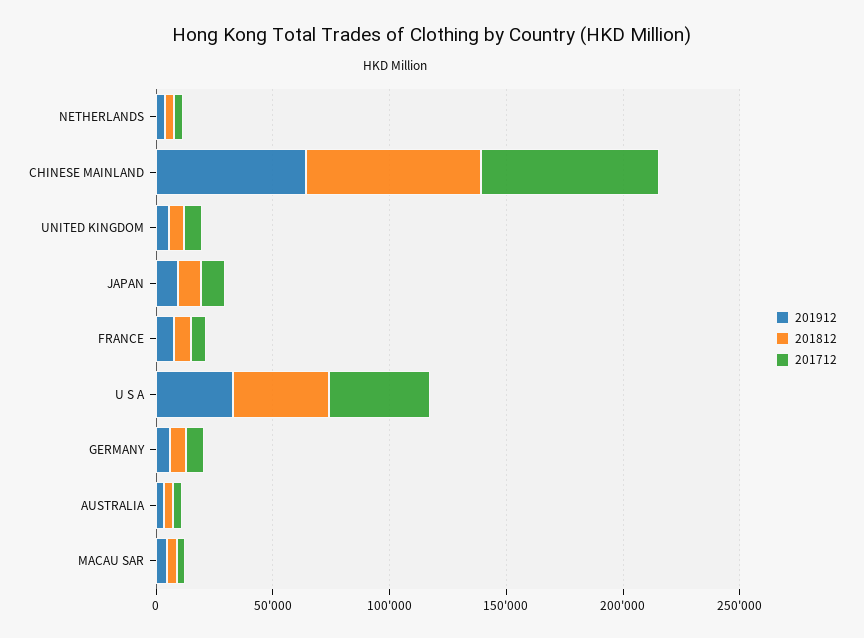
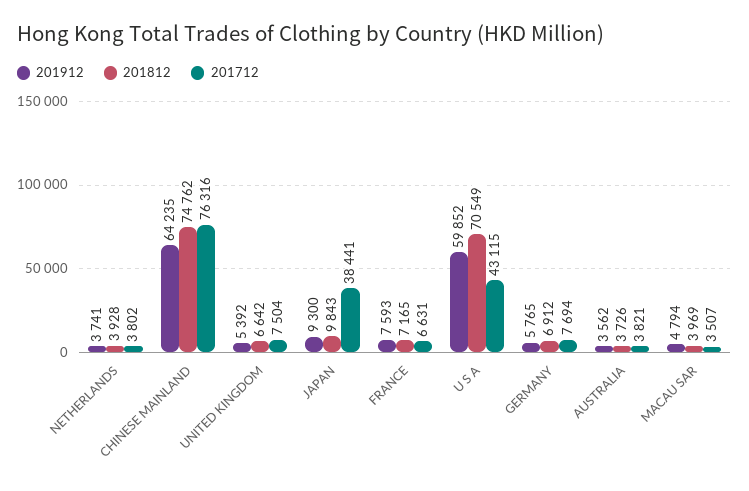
201712, JAPAN: 10000 -> 38441
201912, U S A: 30000 -> 59852
201812, U S A: 40000 -> 70549

